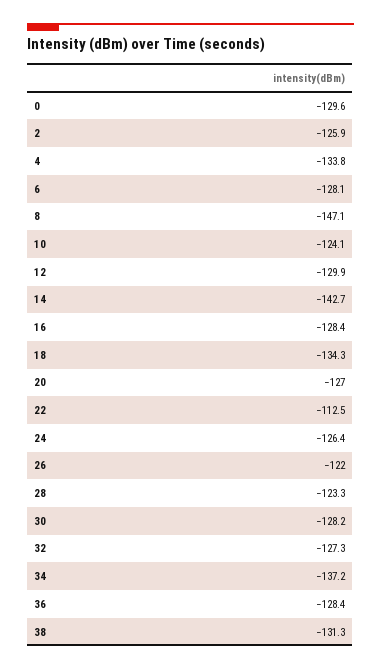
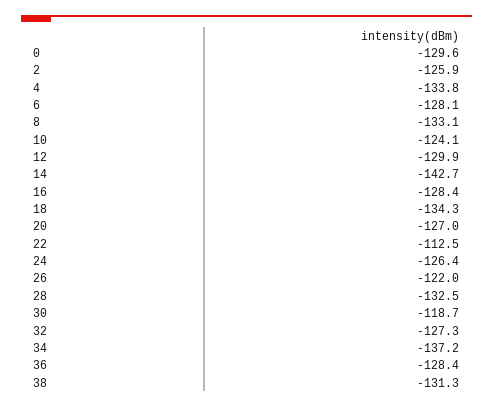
8: -147.1 -> -133.1
28: -123.3 -> -132.5
30: -128.2 -> -118.7

